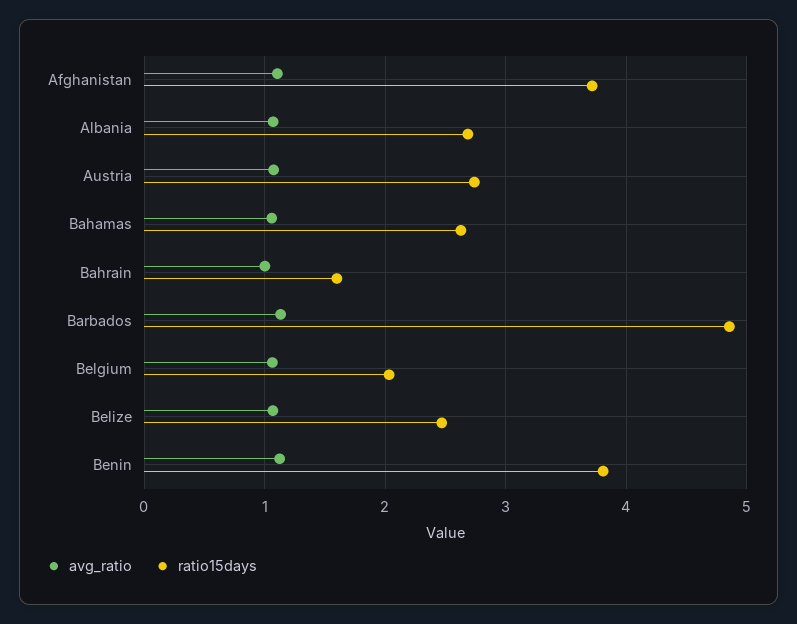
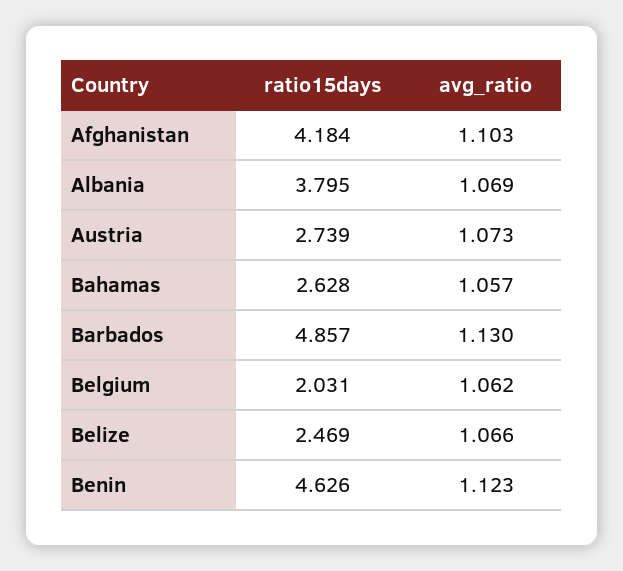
ratio15days, Afghanistan: 3.7 -> 4.184
ratio15days, Albania: 2.7 -> 3.795
avg_ratio, Bahrain: 1 -> none
ratio15days, Bahrain: 1.6 -> none
ratio15days, Benin: 3.8 -> 4.626

